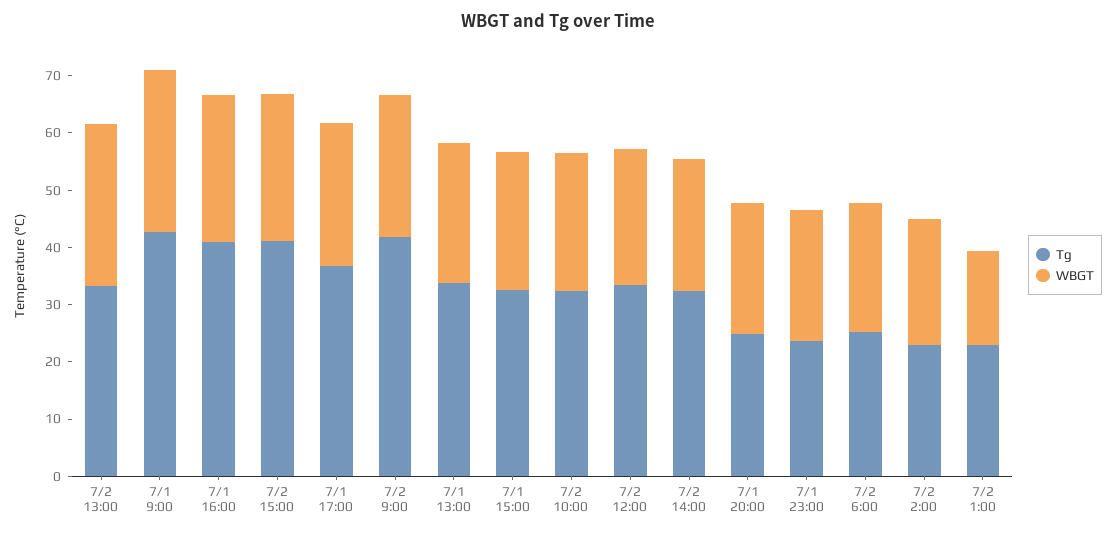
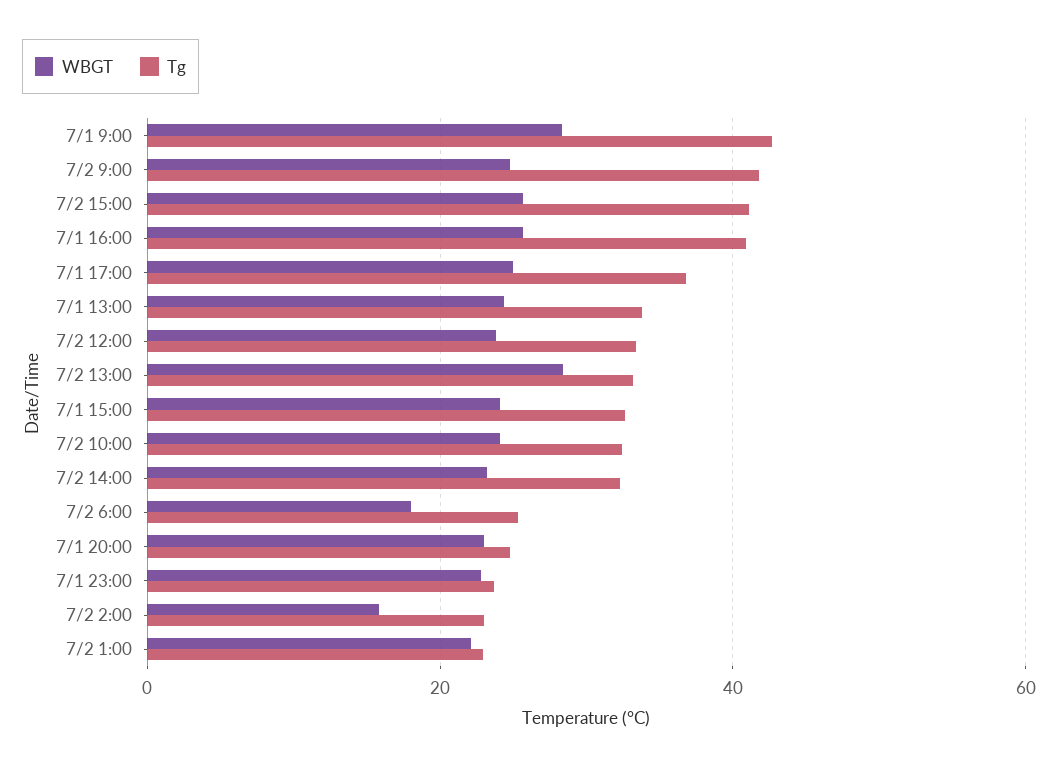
WBGT, 7/2 6:00: 22 -> 18
WBGT, 7/2 2:00: 22 -> 16
WBGT, 7/2 1:00: 16 -> 22

